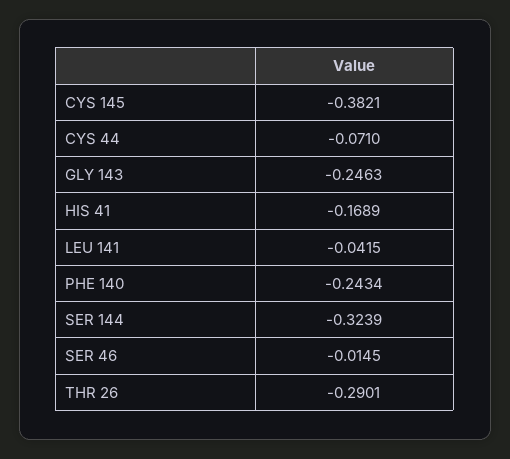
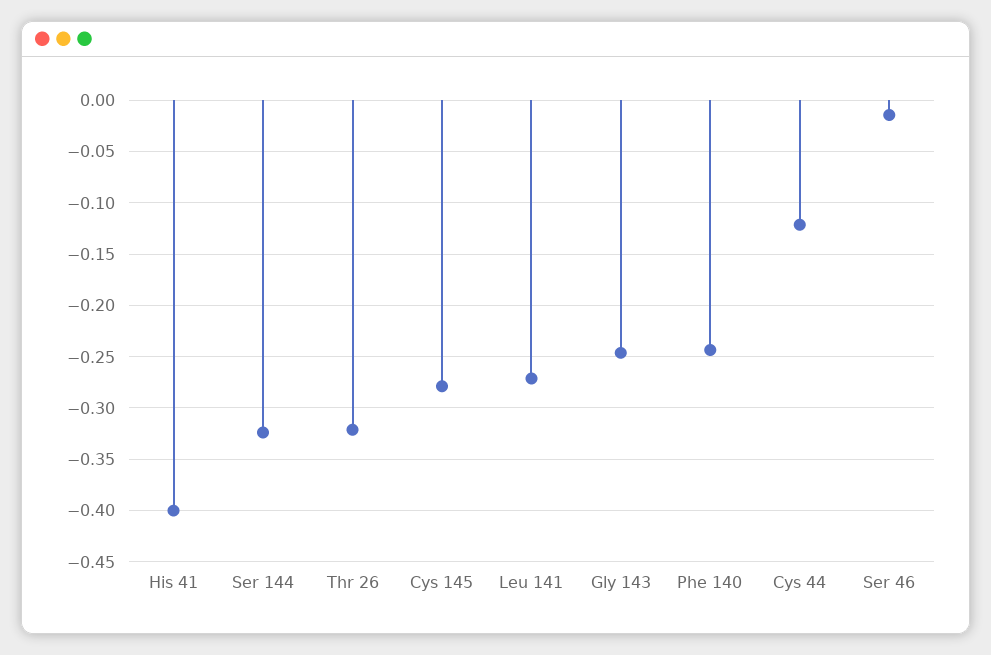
CYS 145: -0.3821 -> -0.28
CYS 44: -0.071 -> -0.12
HIS 41: -0.1689 -> -0.4
LEU 141: -0.0415 -> -0.27
THR 26: -0.2901 -> -0.32

